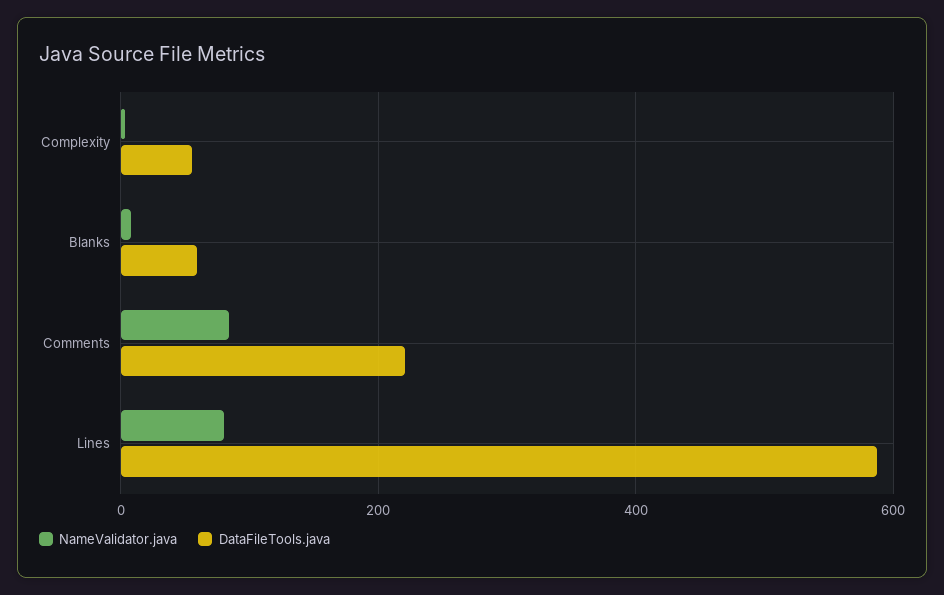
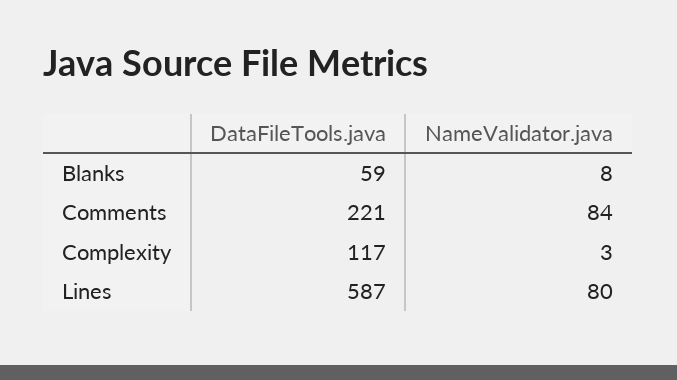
DataFileTools.java, Complexity: 60 -> 117

